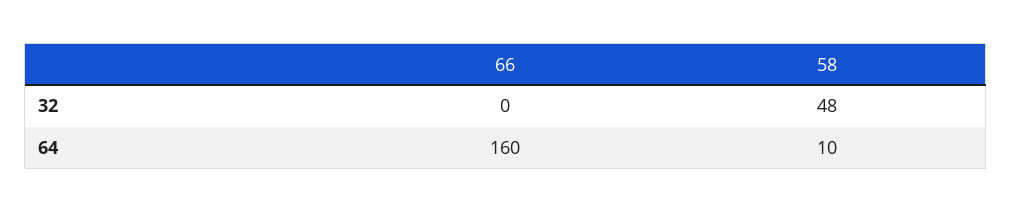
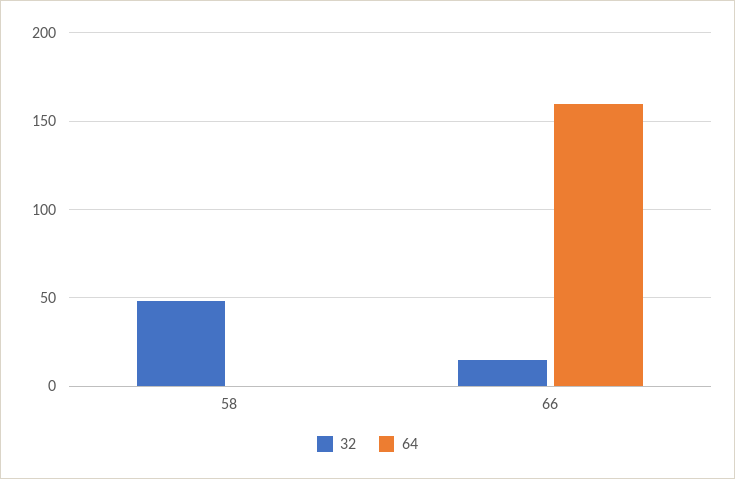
32, 66: 0 -> 15
64, 58: 10 -> 0

